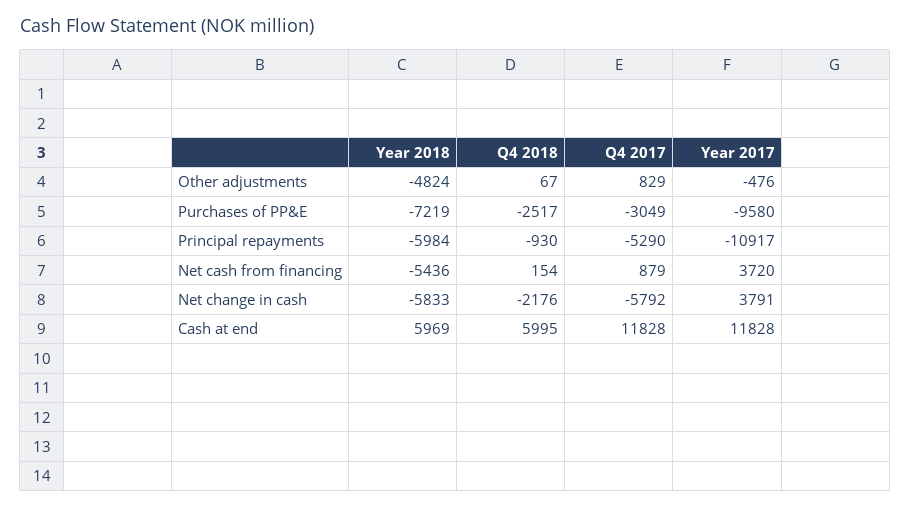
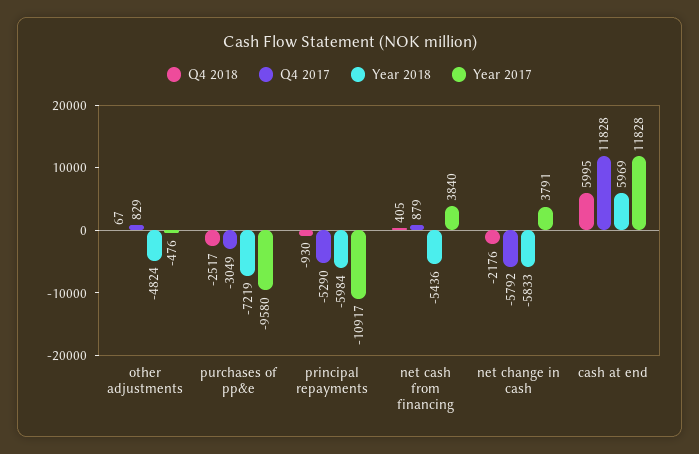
Q4 2018, Net cash from financing: 154 -> 405
Year 2017, Net cash from financing: 3720 -> 3840

